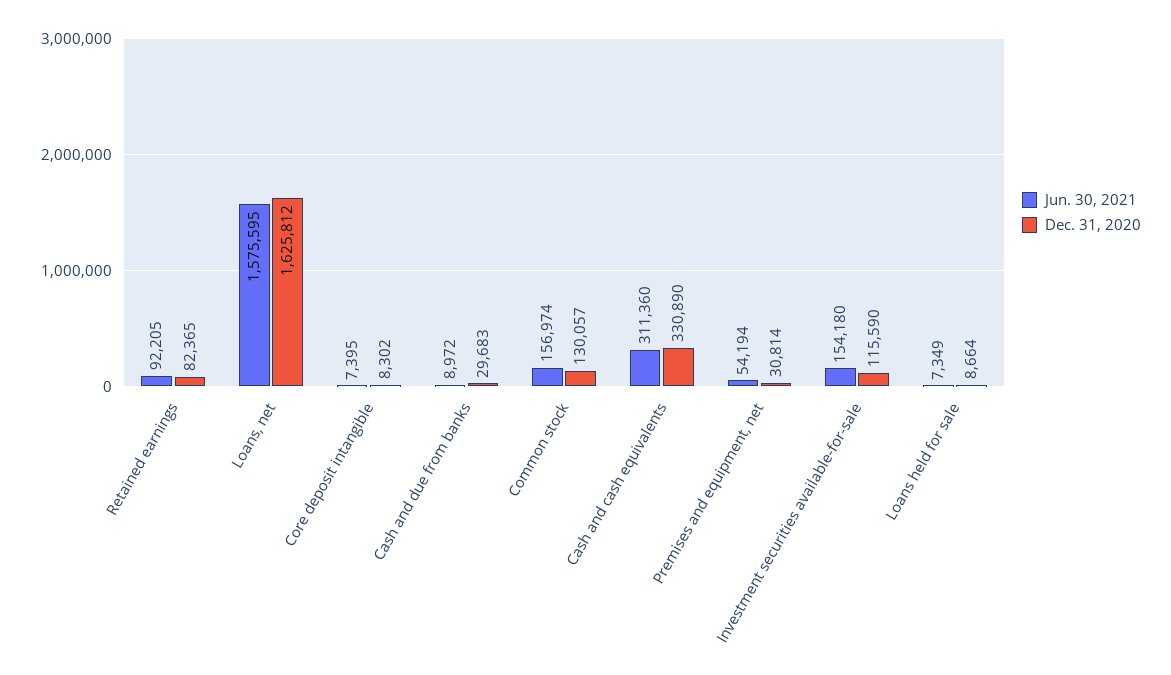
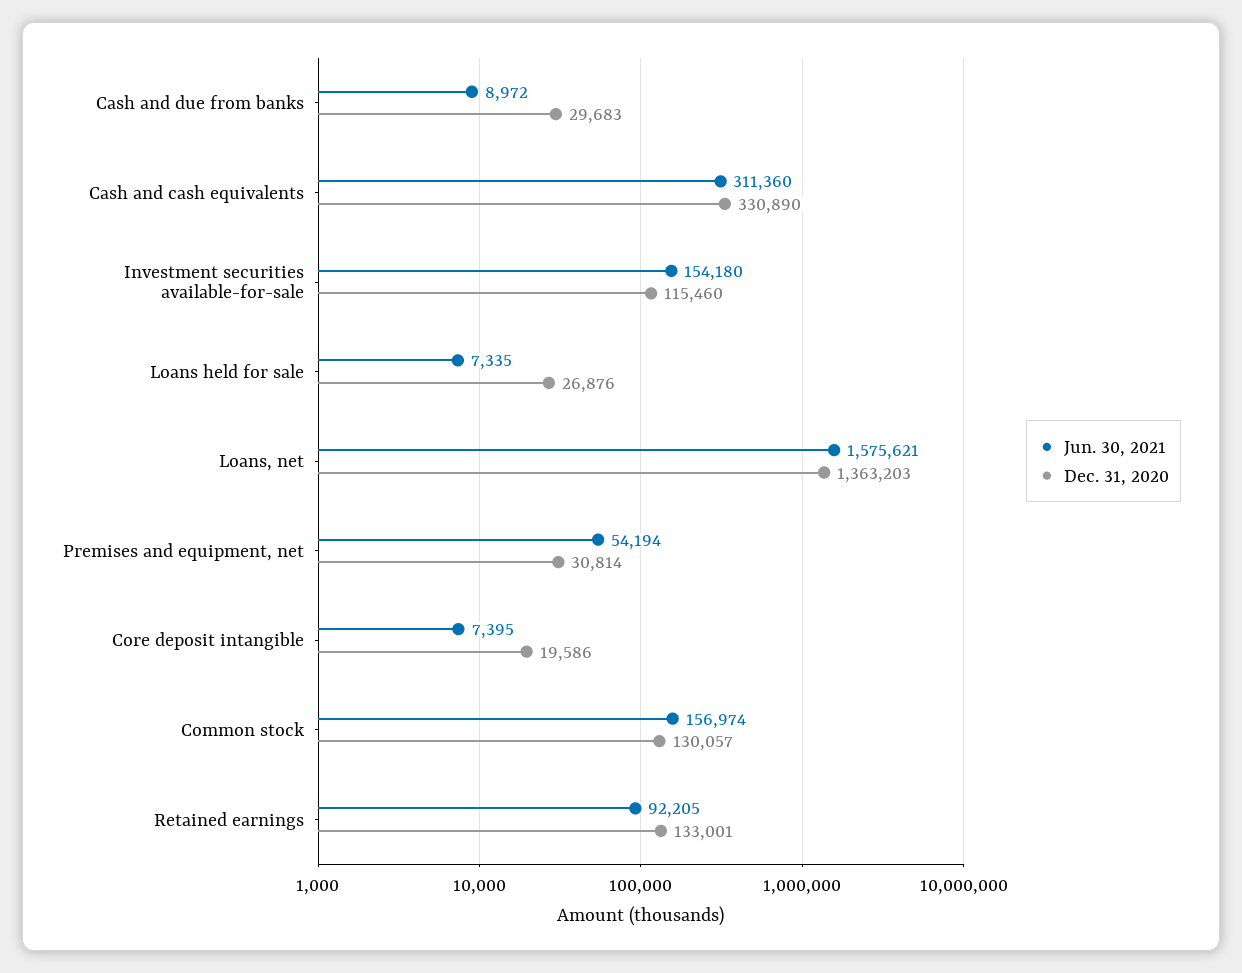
Dec. 31, 2020, Retained earnings: 82365 -> 133001
Jun. 30, 2021, Loans, net: 1575595 -> 1575621
Dec. 31, 2020, Loans, net: 1625812 -> 1363203
Dec. 31, 2020, Core deposit intangible: 8302 -> 19586
Dec. 31, 2020, Investment securities available-for-sale: 115590 -> 115460
Jun. 30, 2021, Loans held for sale: 7349 -> 7335
Dec. 31, 2020, Loans held for sale: 8664 -> 26876

